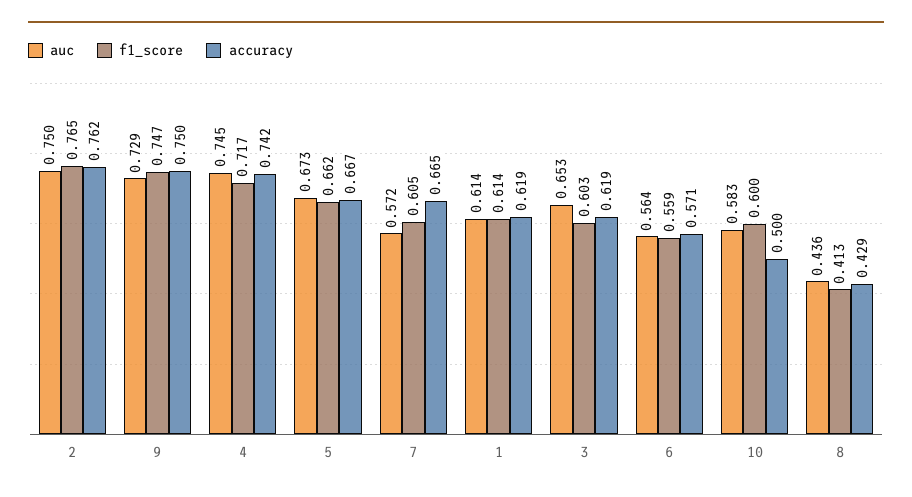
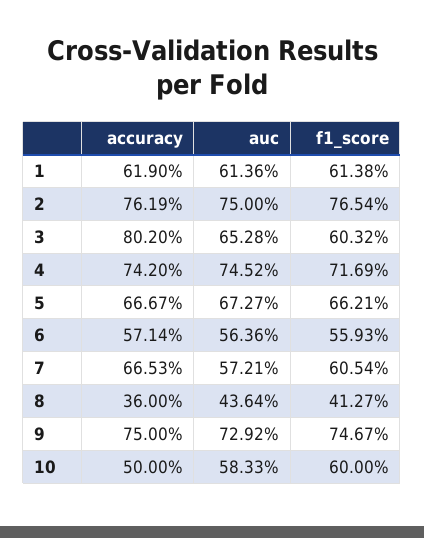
accuracy, 3: 0.619 -> 0.802
accuracy, 8: 0.429 -> 0.36

